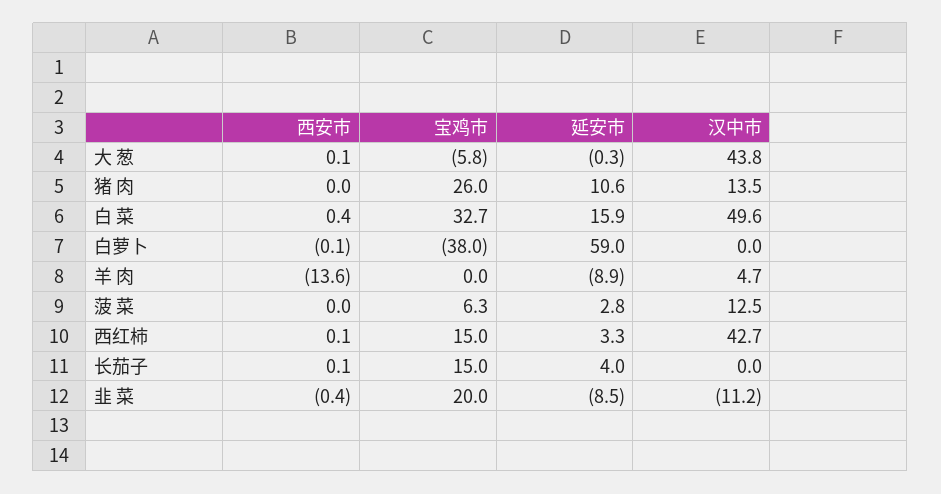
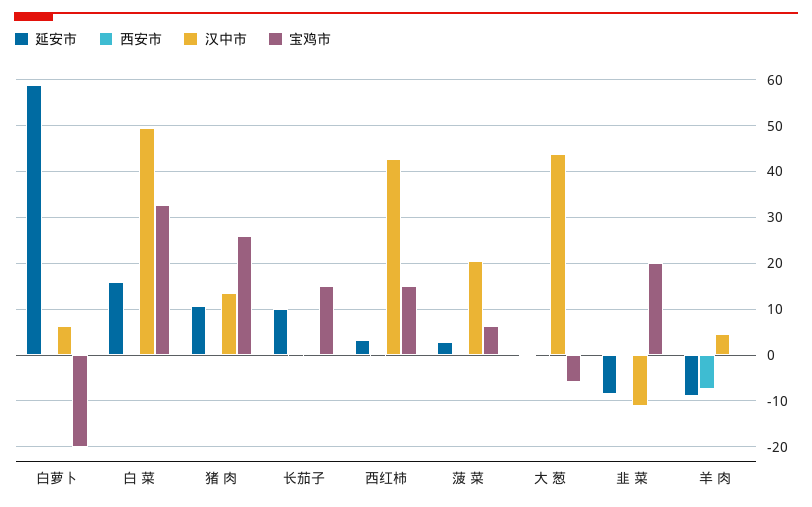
宝鸡市, 白萝卜: -38 -> -20
汉中市, 白萝卜: 0 -> 6
西安市, 羊 肉: -13.6 -> -8
汉中市, 菠 菜: 12.5 -> 20
延安市, 长茄子: 4 -> 10

